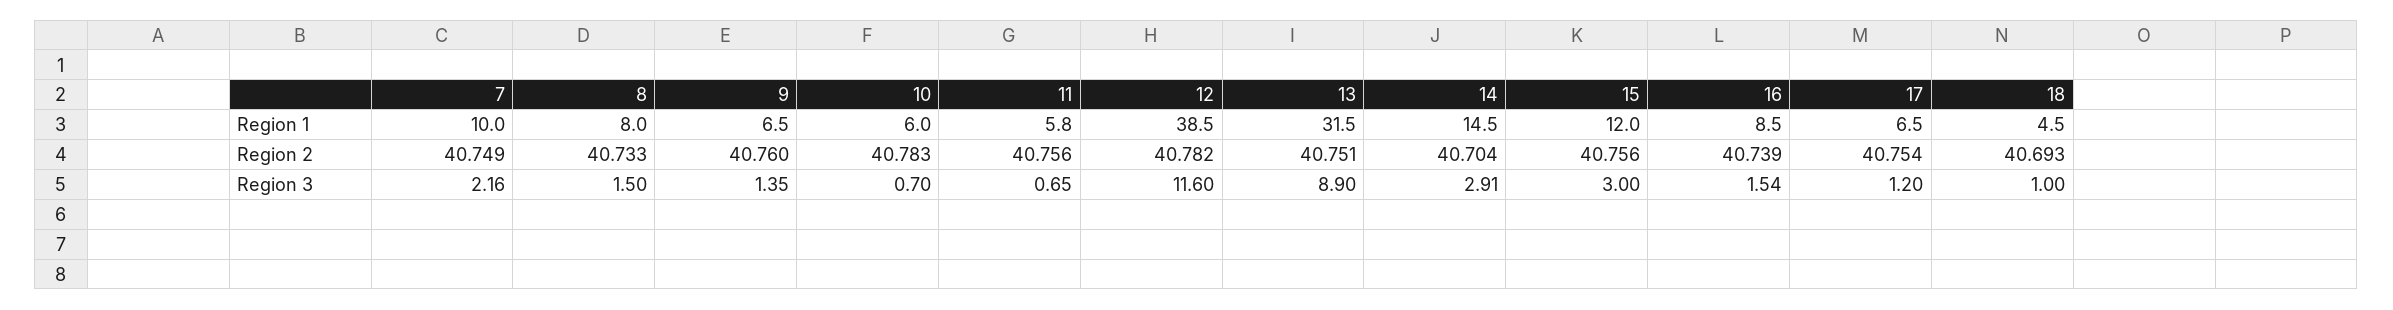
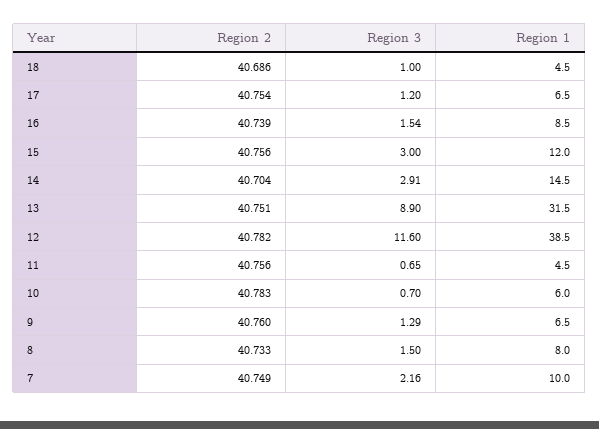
11, Region 1: 5.8 -> 4.5
18, Region 2: 40.693 -> 40.686
9, Region 3: 1.35 -> 1.29

